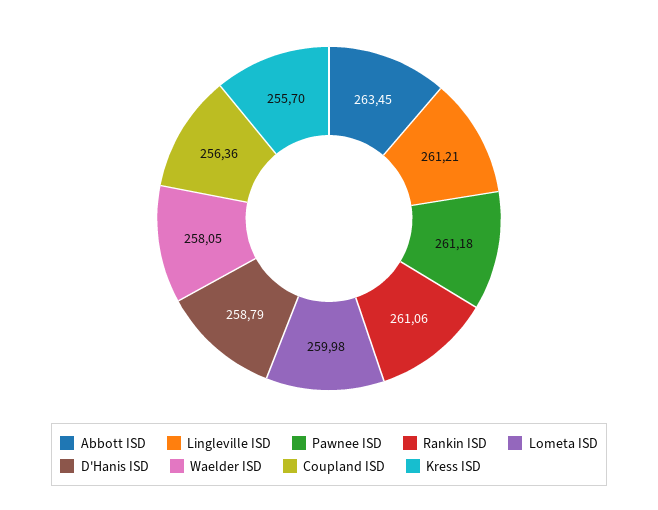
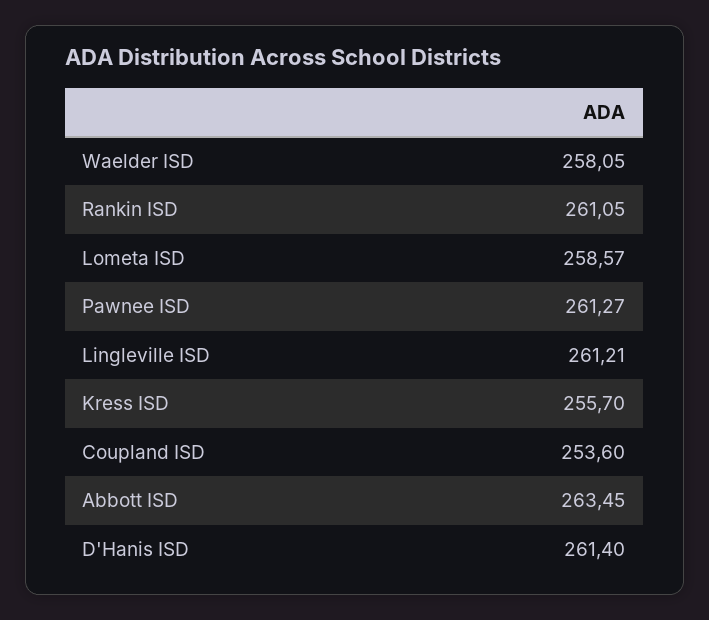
Pawnee ISD: 261.18 -> 261.27
Rankin ISD: 261.06 -> 261.05
Lometa ISD: 259.98 -> 258.57
D'Hanis ISD: 258.79 -> 261.4
Coupland ISD: 256.36 -> 253.6

